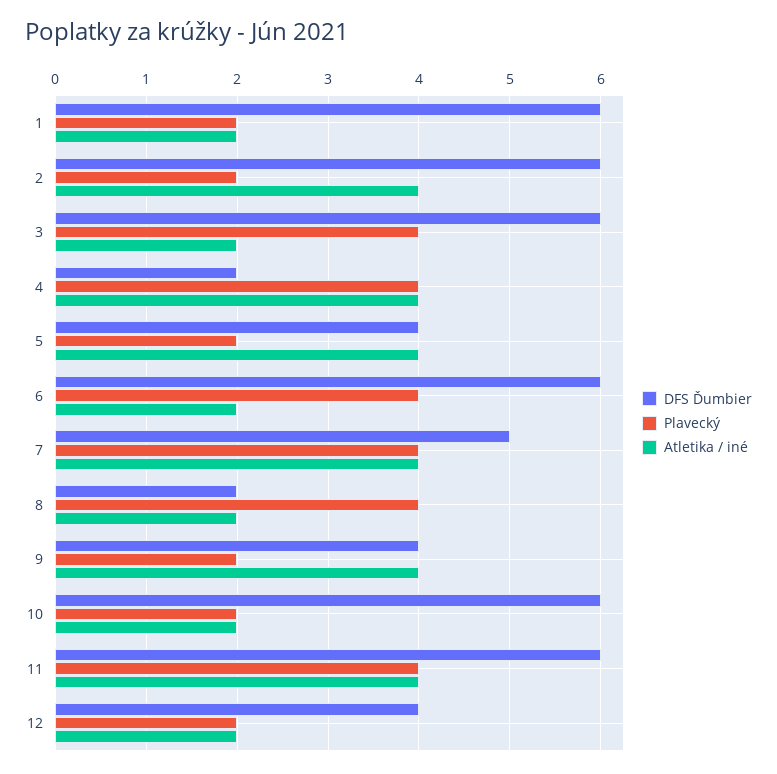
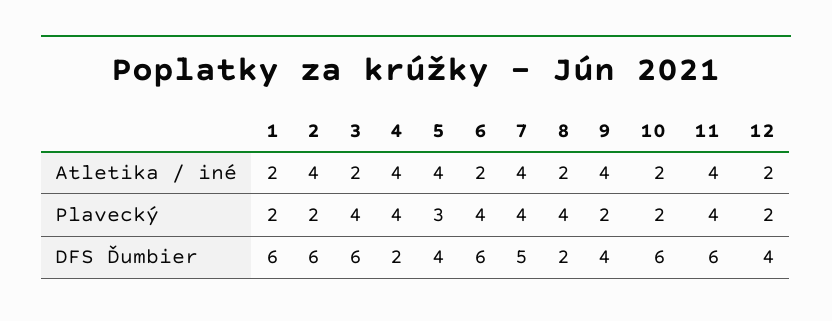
Plavecký, 5: 2 -> 3

